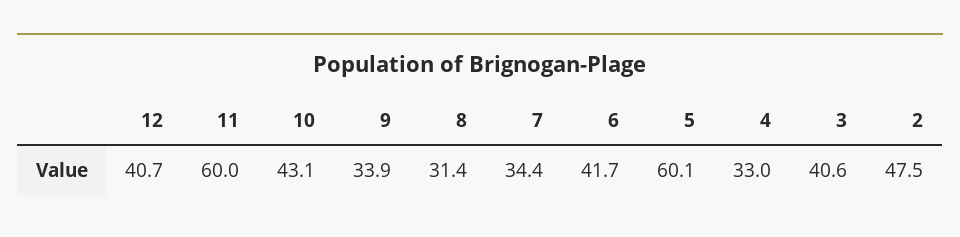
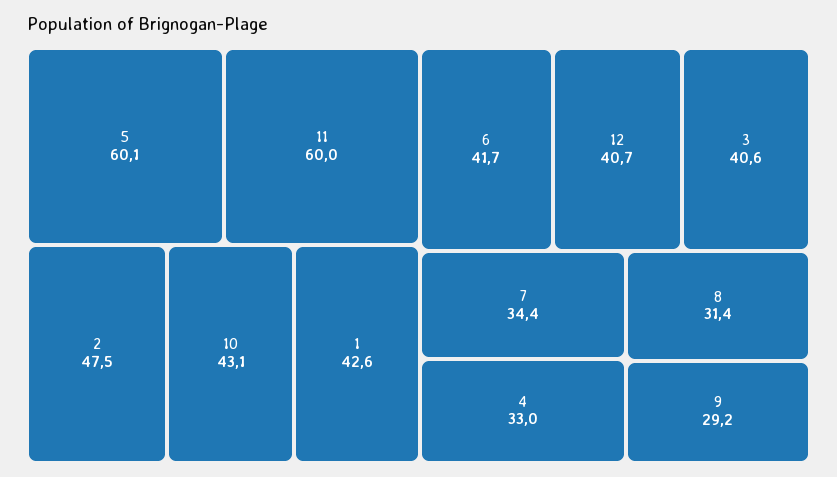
9: 33.9 -> 29.2
1: none -> 42.6

